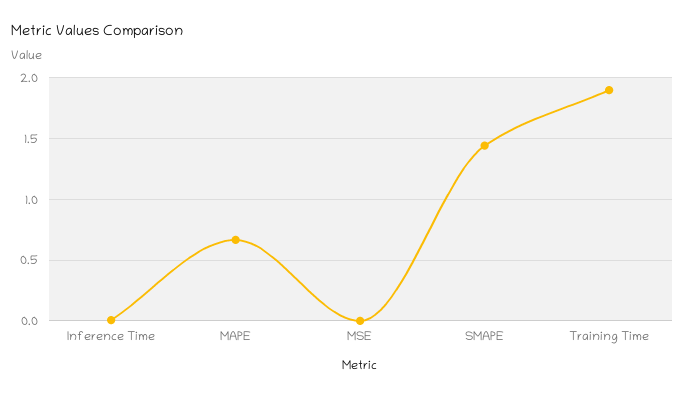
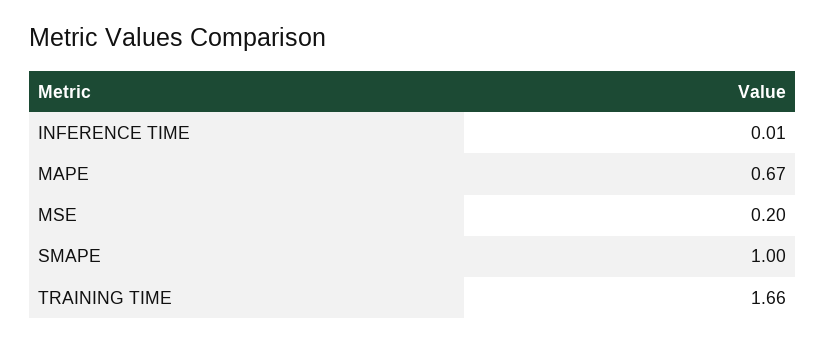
MSE: 0 -> 0.2
SMAPE: 1.45 -> 1
Training Time: 1.9 -> 1.66

